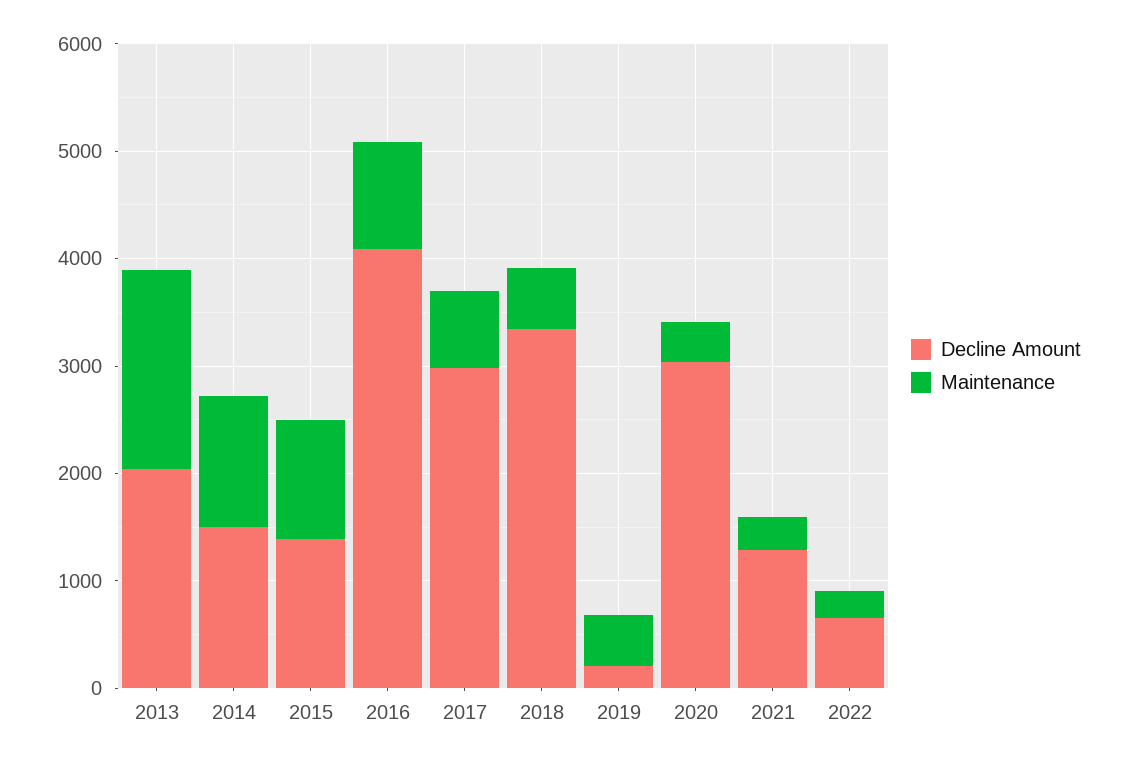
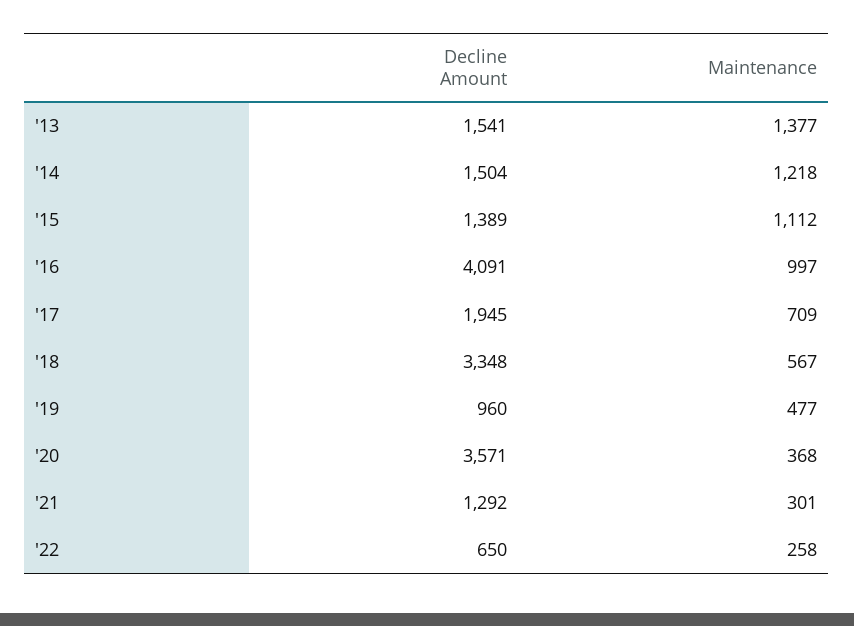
Decline Amount, 2013: 2000 -> 1541
Maintenance, 2013: 1800 -> 1377
Decline Amount, 2017: 3000 -> 1945
Decline Amount, 2019: 200 -> 960
Decline Amount, 2020: 3000 -> 3571

